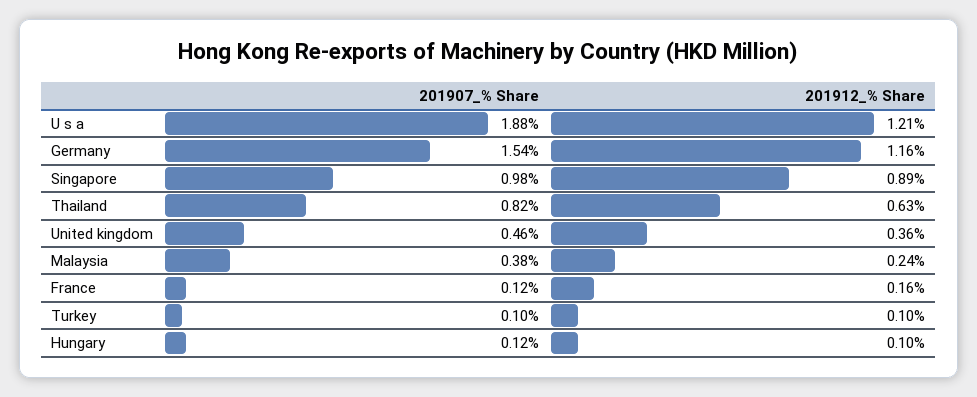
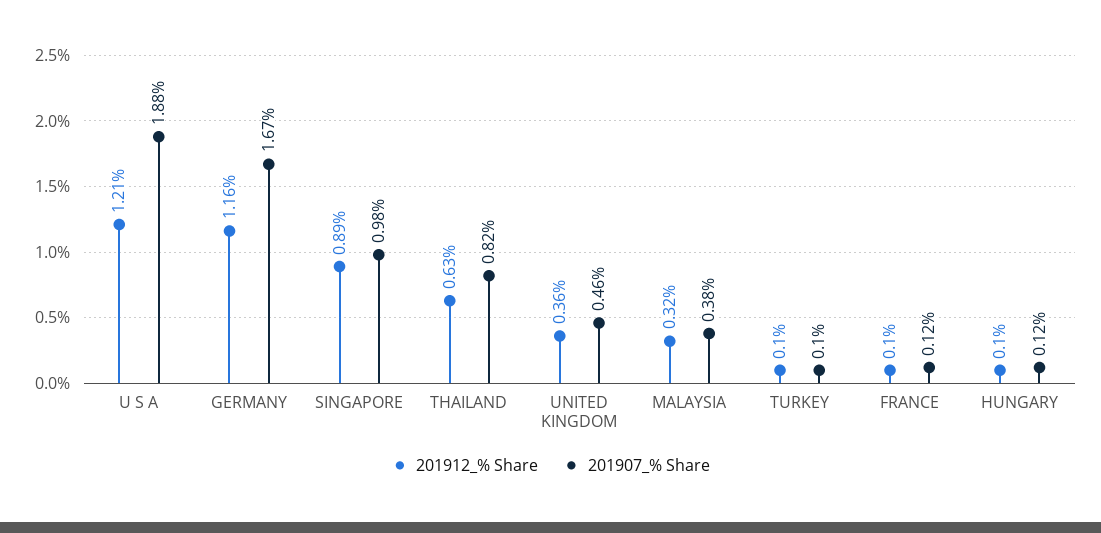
201907_% Share, Germany: 1.54 -> 1.67
201912_% Share, Malaysia: 0.24 -> 0.32
201912_% Share, France: 0.16 -> 0.1

